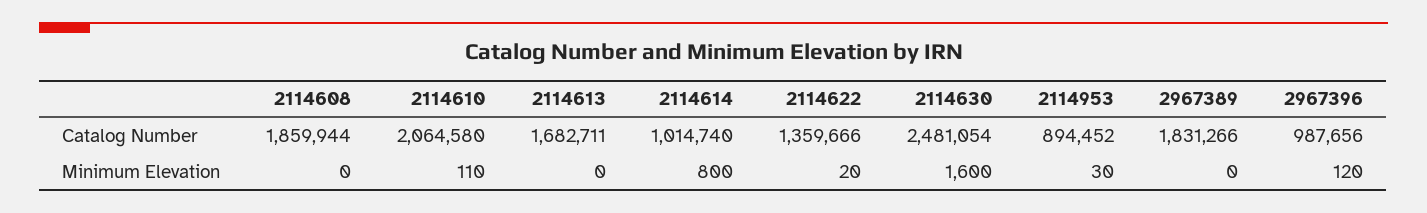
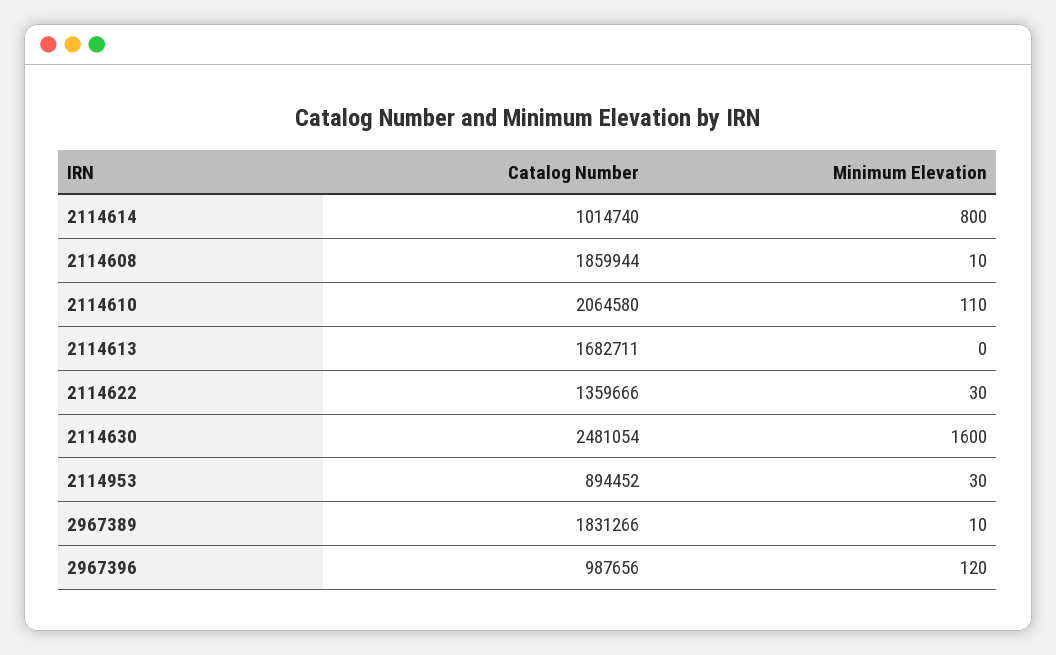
2114608, Minimum Elevation: 0 -> 10
2114622, Minimum Elevation: 20 -> 30
2967389, Minimum Elevation: 0 -> 10

